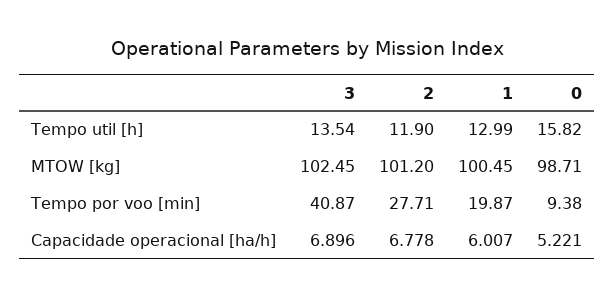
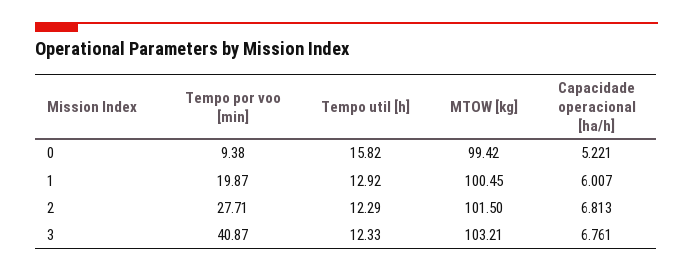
3, Tempo util [h]: 13.54 -> 12.33
2, Tempo util [h]: 11.9 -> 12.29
1, Tempo util [h]: 12.99 -> 12.92
3, MTOW [kg]: 102.45 -> 103.21
2, MTOW [kg]: 101.2 -> 101.5
0, MTOW [kg]: 98.71 -> 99.42
3, Capacidade operacional [ha/h]: 6.896 -> 6.761
2, Capacidade operacional [ha/h]: 6.778 -> 6.813

